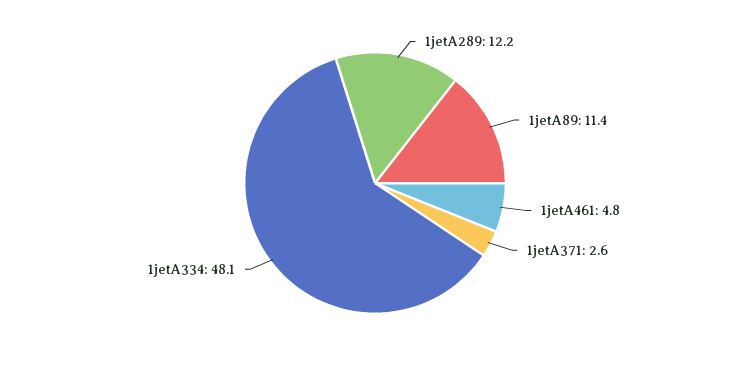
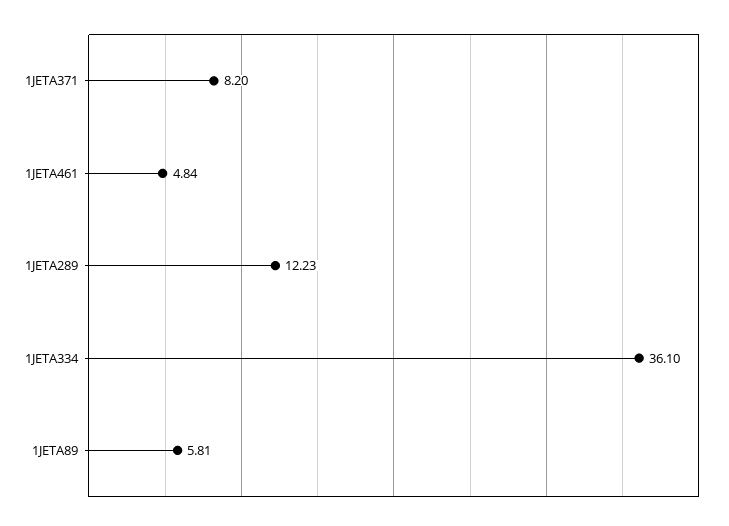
1jetA89: 11.4 -> 5.81
1jetA371: 2.6 -> 8.2
1jetA334: 48.1 -> 36.1

